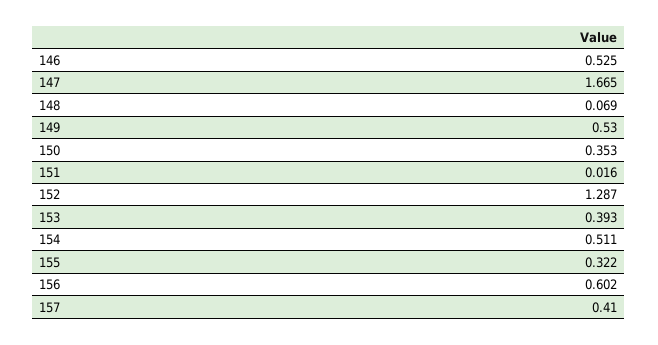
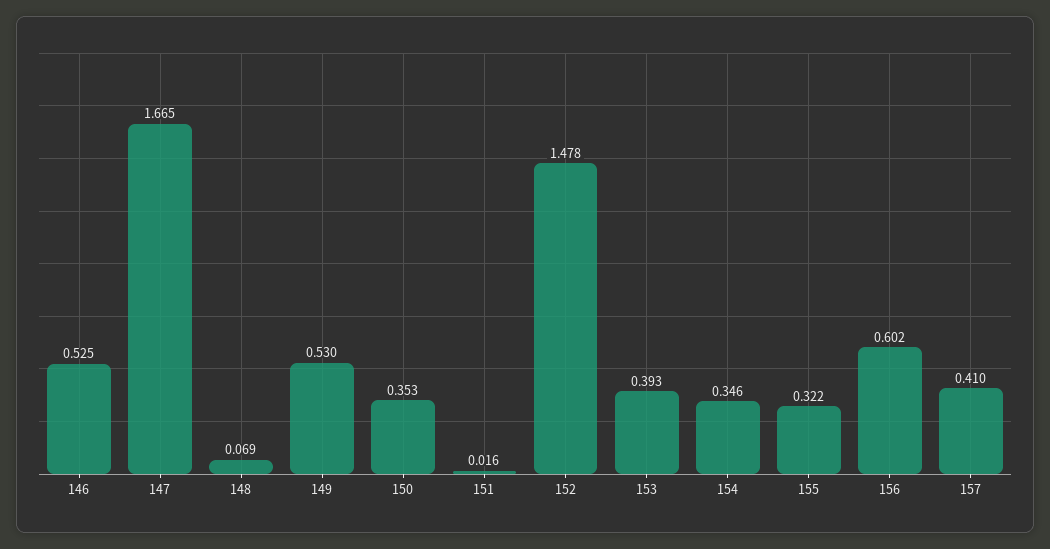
152: 1.287 -> 1.478
154: 0.511 -> 0.346

